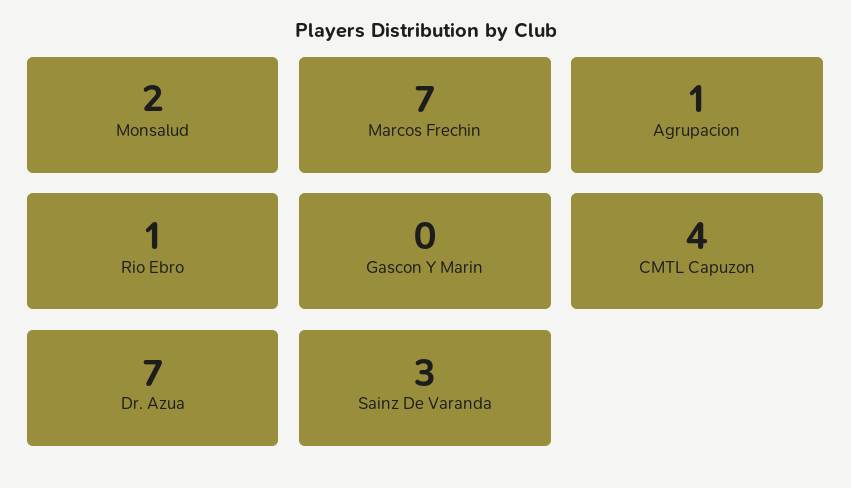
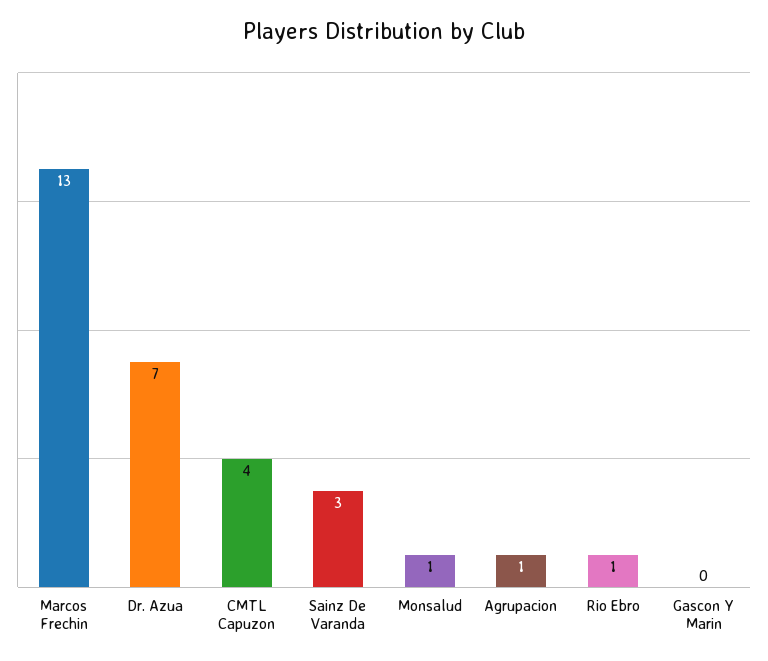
Monsalud: 2 -> 1
Marcos Frechin: 7 -> 13

